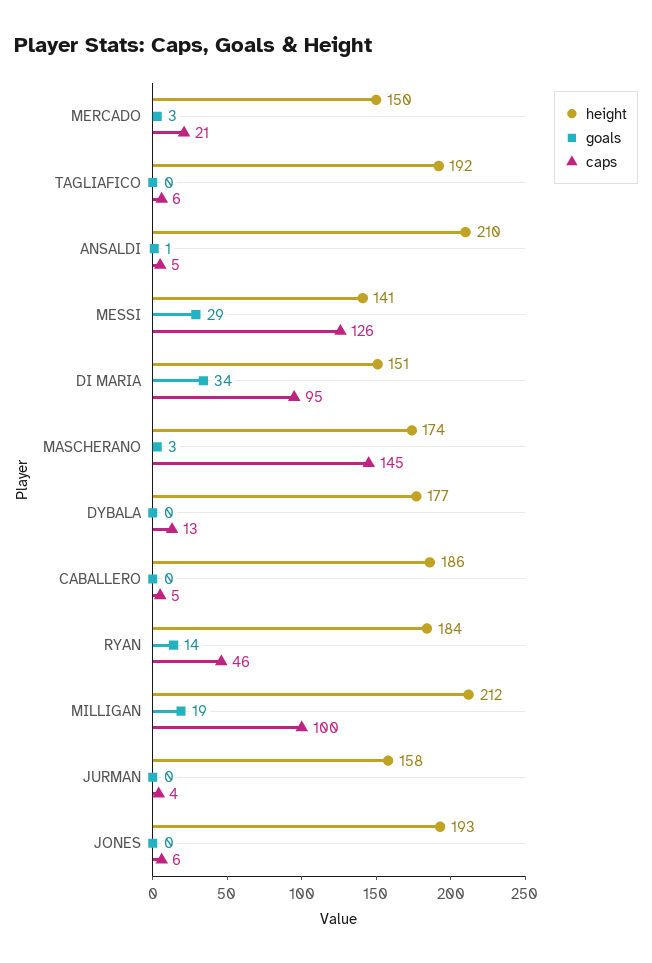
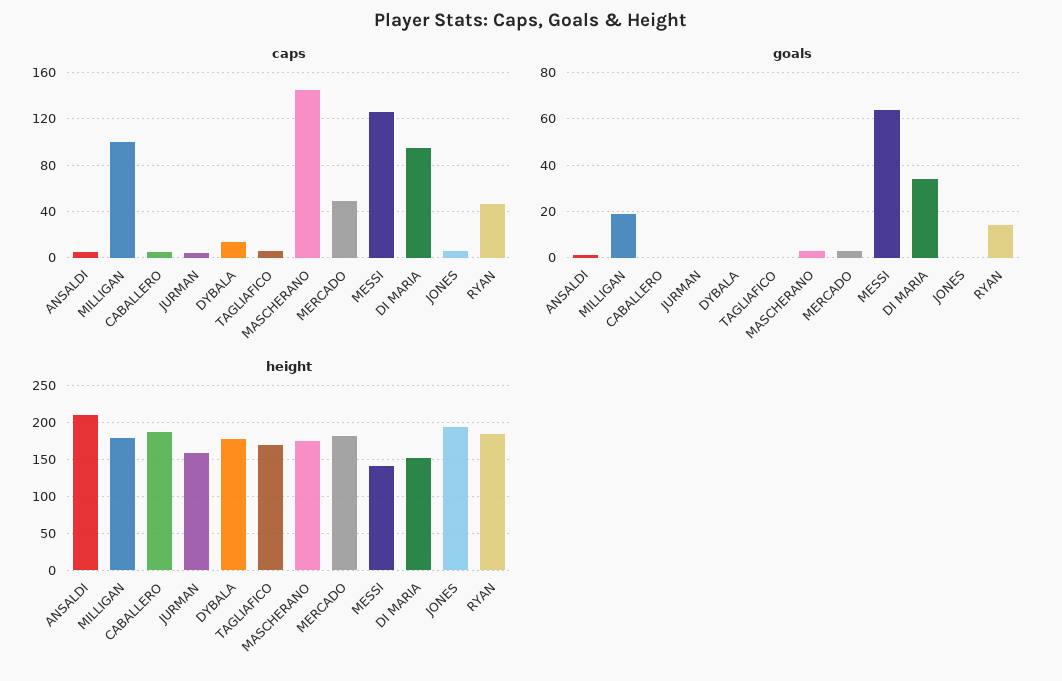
height, MERCADO: 150 -> 180
caps, MERCADO: 21 -> 50
height, TAGLIAFICO: 192 -> 170
goals, MESSI: 29 -> 65
height, MILLIGAN: 212 -> 180

